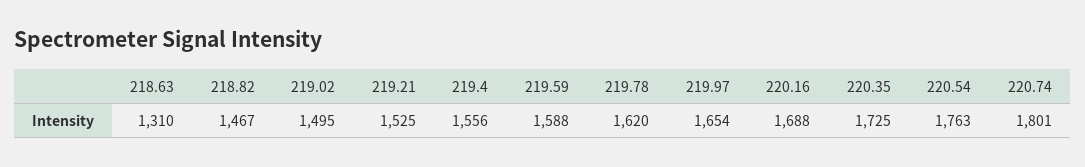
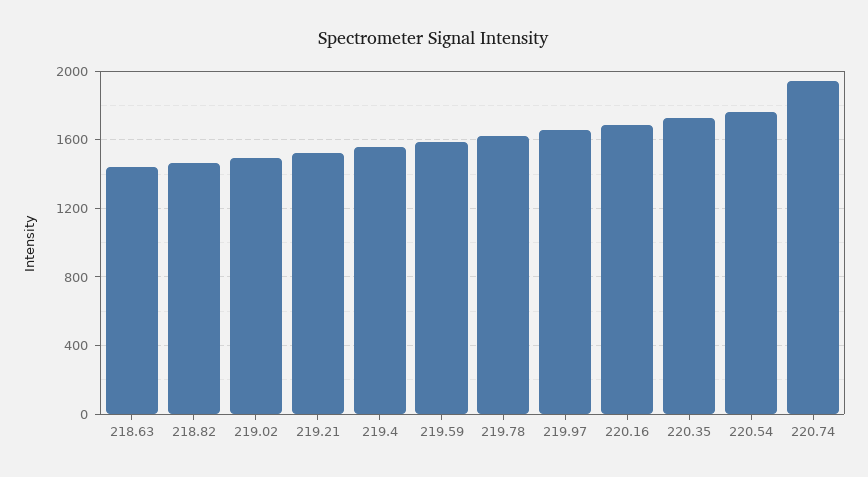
218.63: 1310 -> 1450
220.74: 1801 -> 1950

